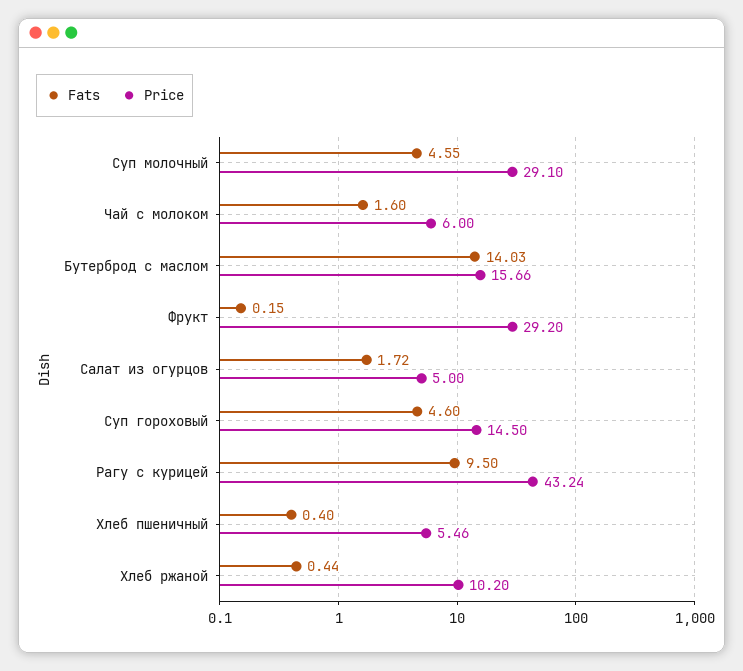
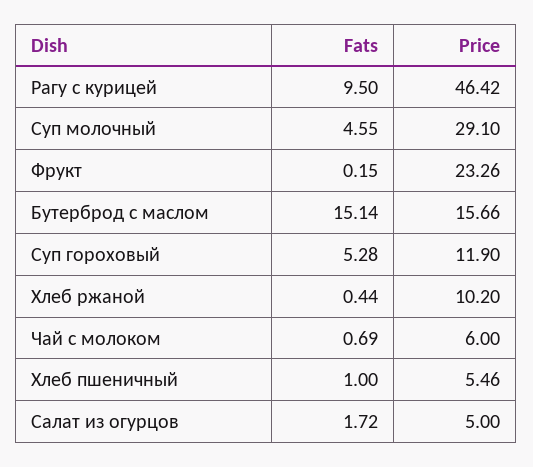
Fats, Чай с молоком: 1.6 -> 0.69
Fats, Бутерброд с маслом: 14.03 -> 15.14
Price, Фрукт: 29.2 -> 23.26
Fats, Суп гороховый: 4.6 -> 5.28
Price, Суп гороховый: 14.5 -> 11.9
Price, Рагу с курицей: 43.24 -> 46.42
Fats, Хлеб пшеничный: 0.4 -> 1

